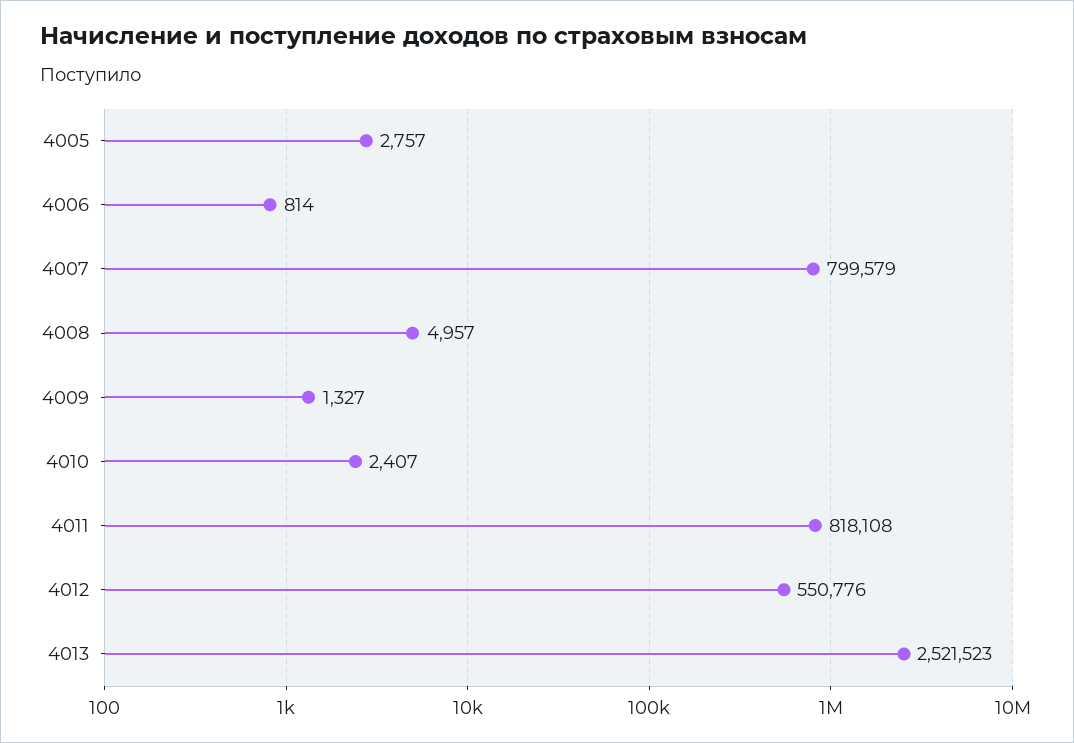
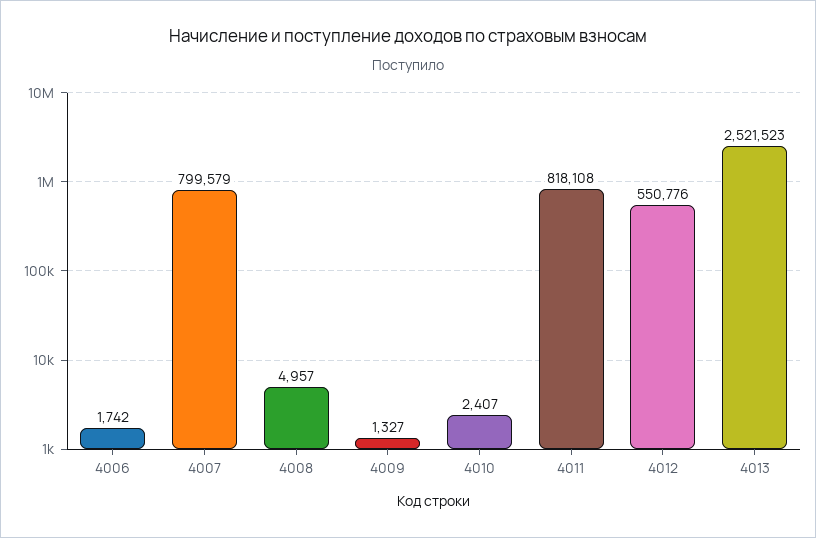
4005: 2757 -> none
4006: 814 -> 1742

